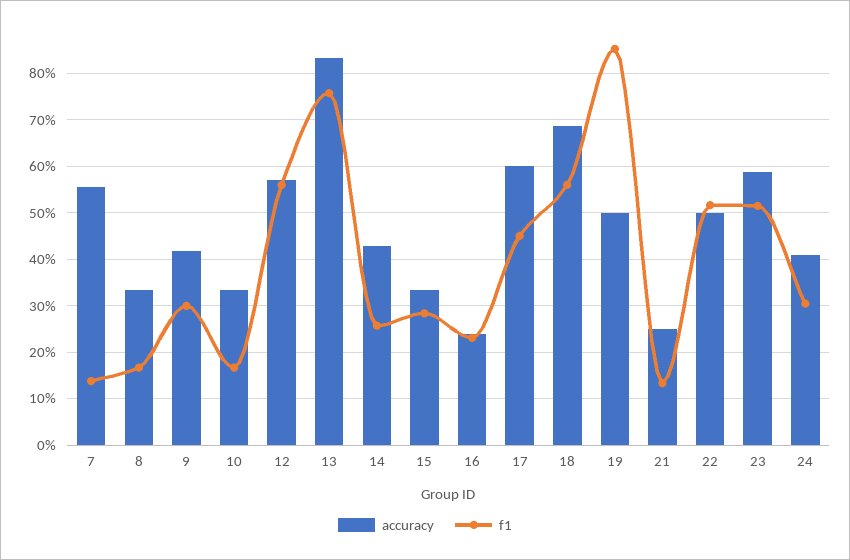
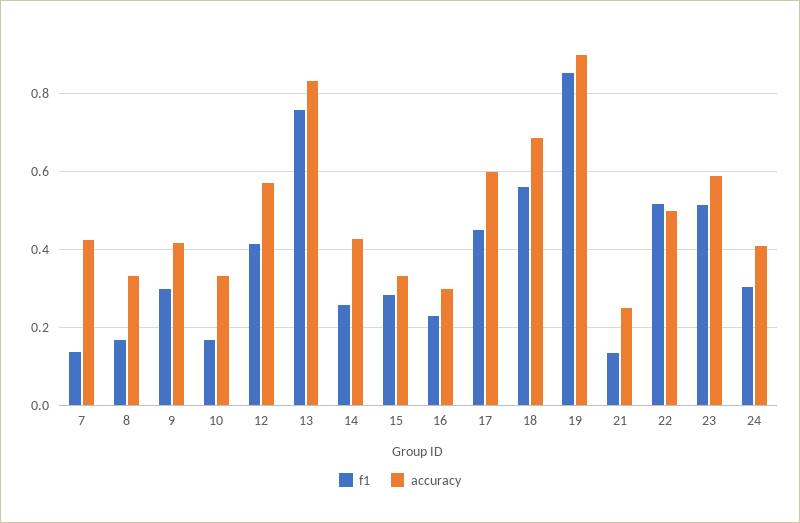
accuracy, 7: 0.56 -> 0.42
f1, 12: 0.56 -> 0.42
accuracy, 16: 0.24 -> 0.3
accuracy, 19: 0.5 -> 0.9

